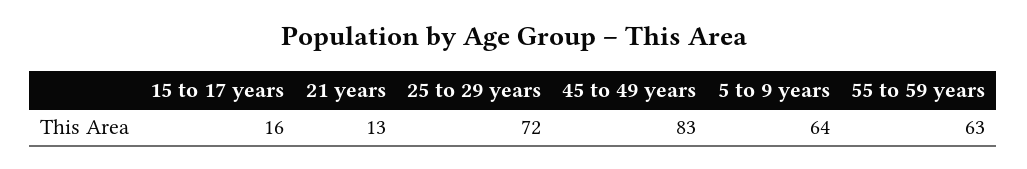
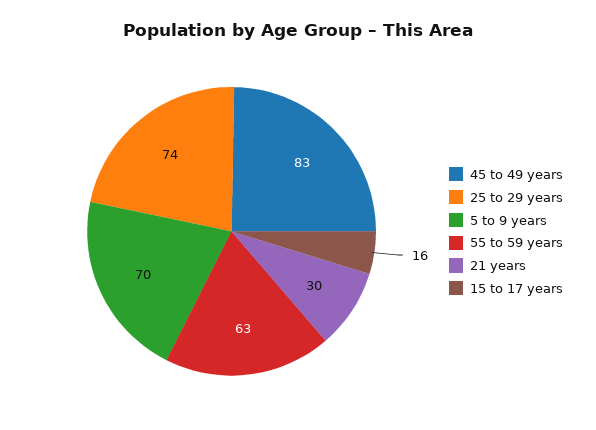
21 years: 13 -> 30
25 to 29 years: 72 -> 74
5 to 9 years: 64 -> 70

